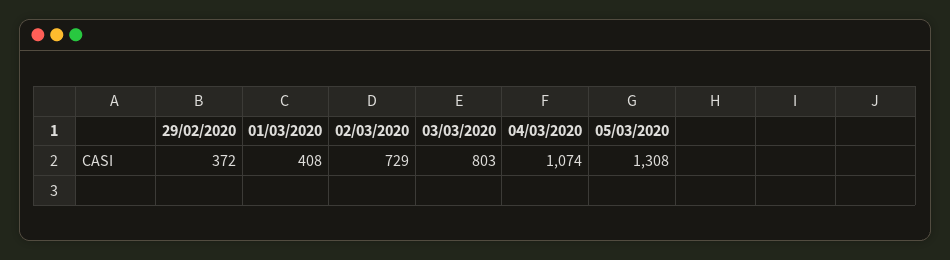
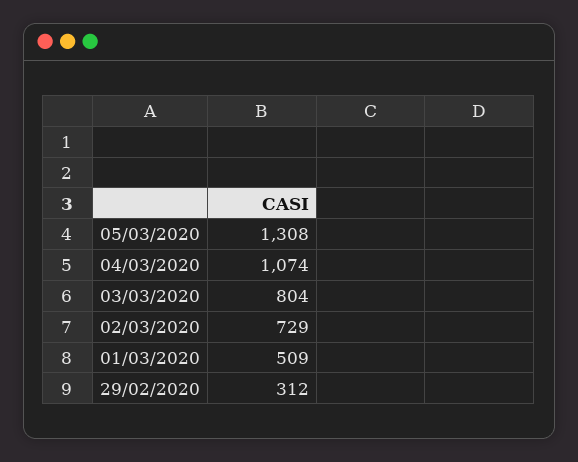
29/02/2020: 372 -> 312
01/03/2020: 408 -> 509
03/03/2020: 803 -> 804

